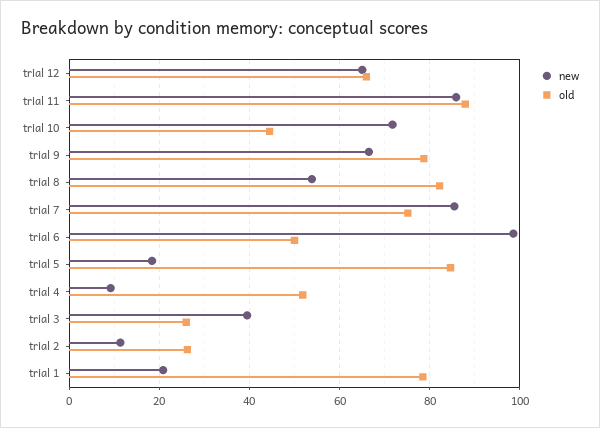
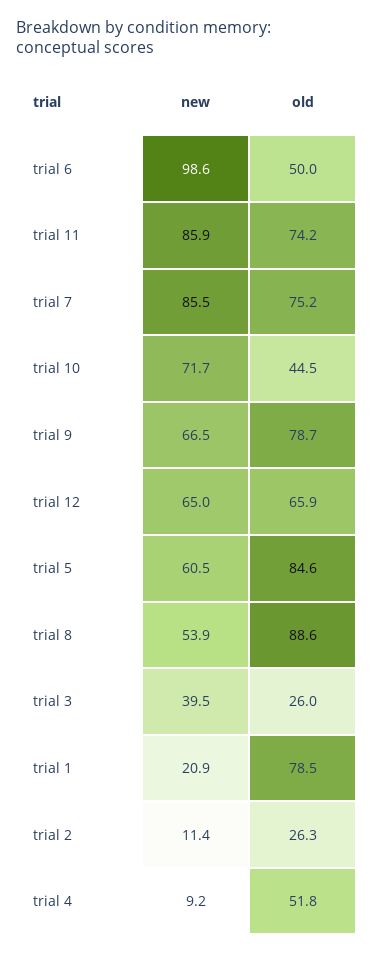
old, trial 11: 88 -> 74.2
old, trial 8: 82 -> 88.6
new, trial 5: 18 -> 60.5

